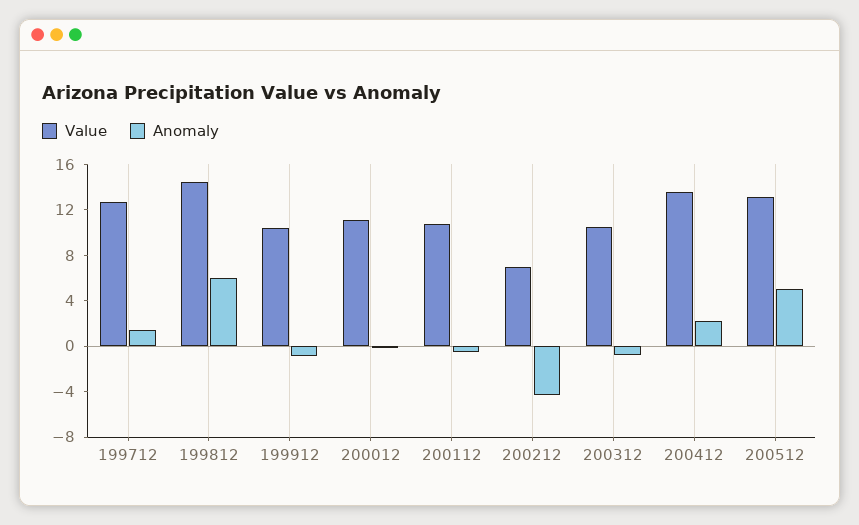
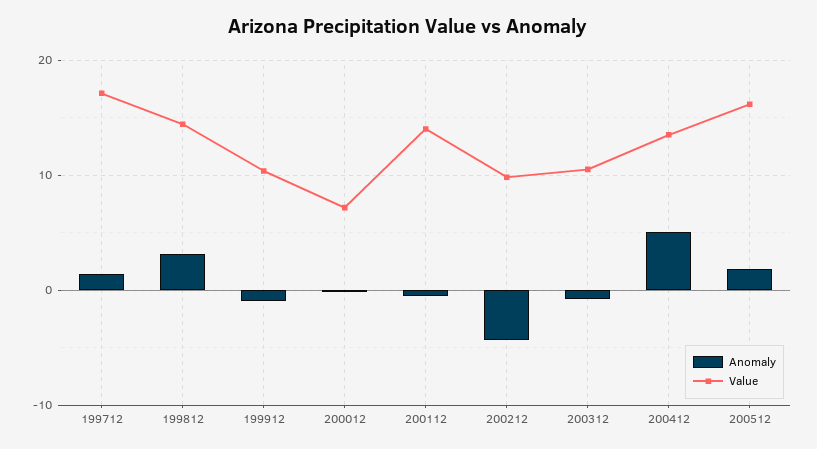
Value, 199712: 13 -> 17
Anomaly, 199812: 6 -> 3
Value, 200012: 11 -> 7
Value, 200112: 11 -> 14
Value, 200212: 7 -> 10
Anomaly, 200412: 2 -> 5
Value, 200512: 13 -> 16
Anomaly, 200512: 5 -> 2

